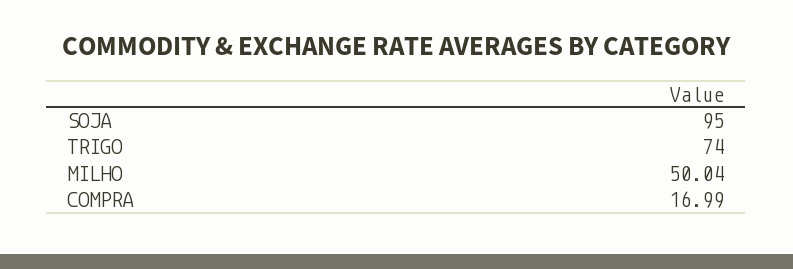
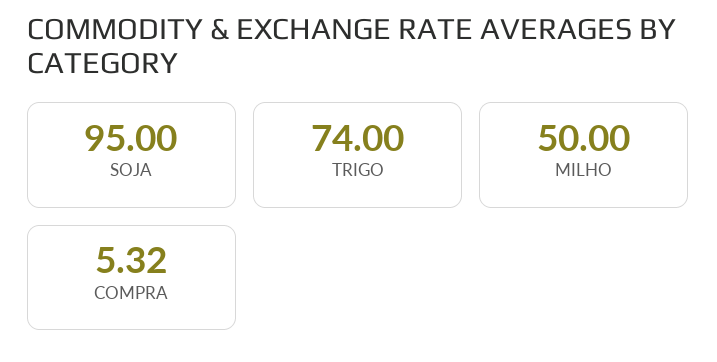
MILHO: 50.04 -> 50
COMPRA: 16.99 -> 5.32

